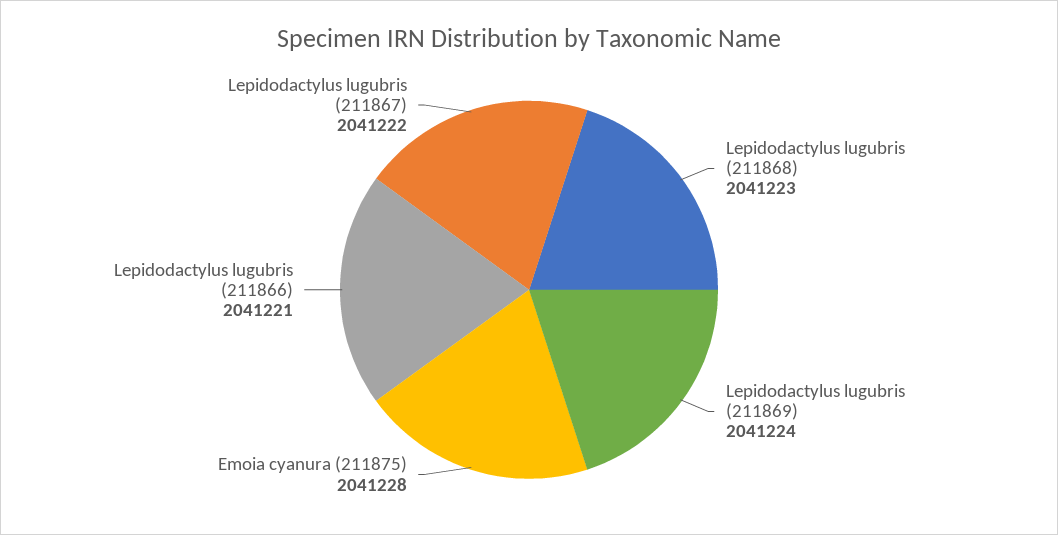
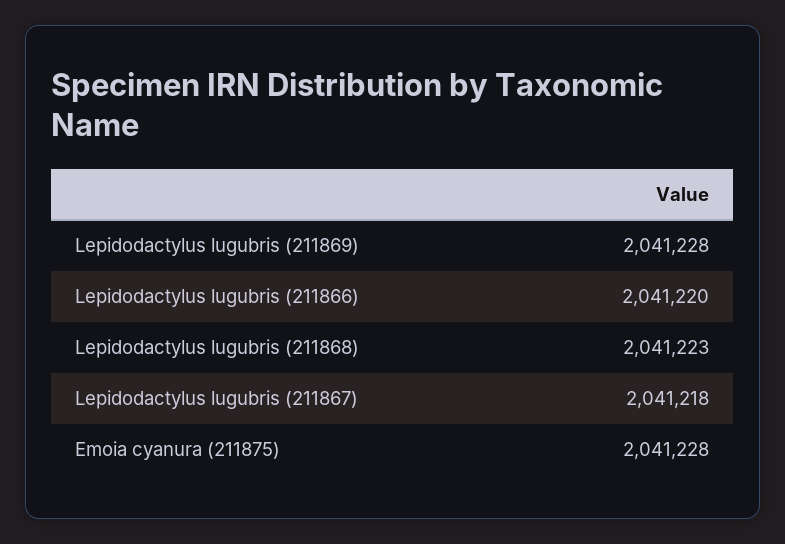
Lepidodactylus lugubris (211869): 2041224 -> 2041228
Lepidodactylus lugubris (211866): 2041221 -> 2041220
Lepidodactylus lugubris (211867): 2041222 -> 2041218

